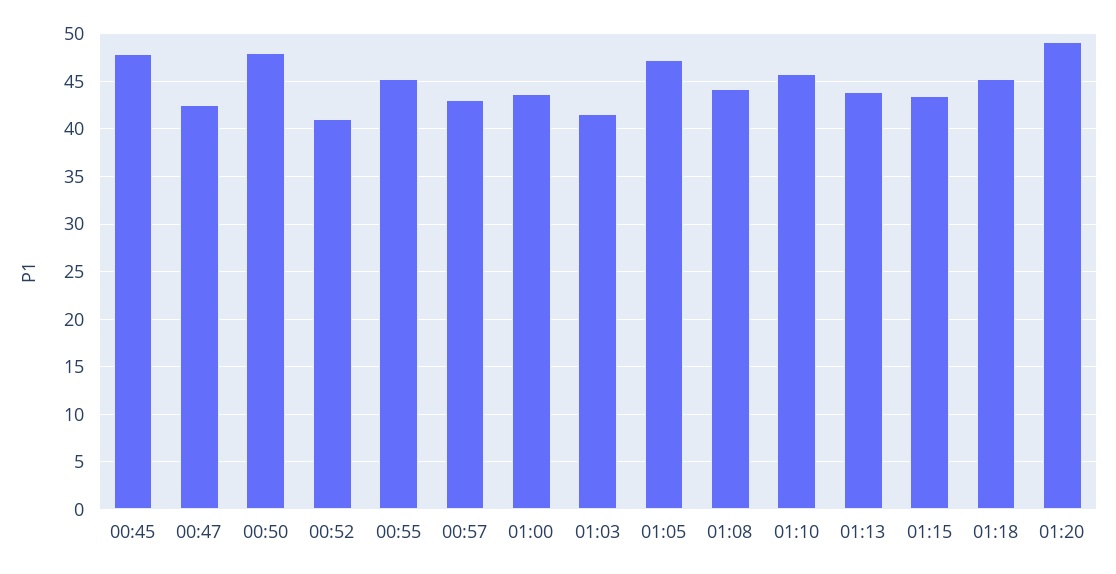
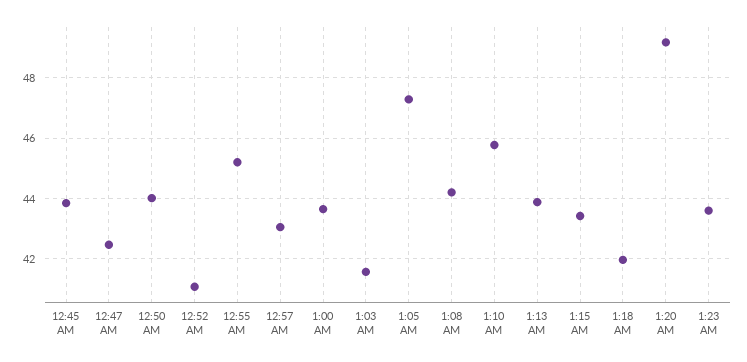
00:45: 48 -> 43.8
00:50: 48 -> 44
01:18: 45 -> 42
1:23 AM: none -> 43.6

